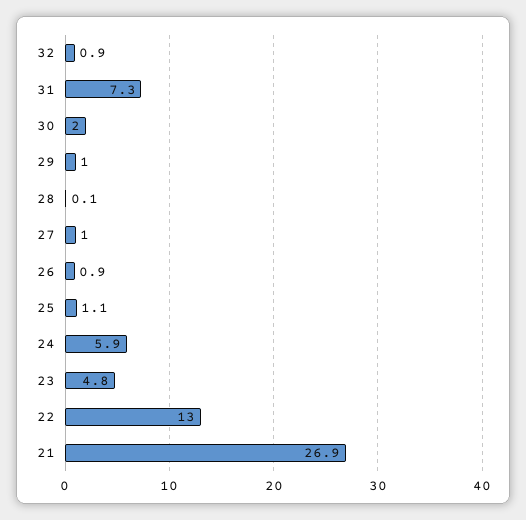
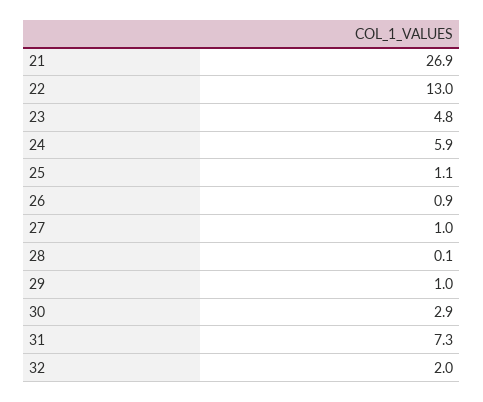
32: 0.9 -> 2
30: 2 -> 2.9

